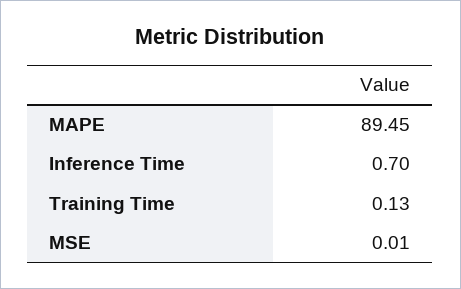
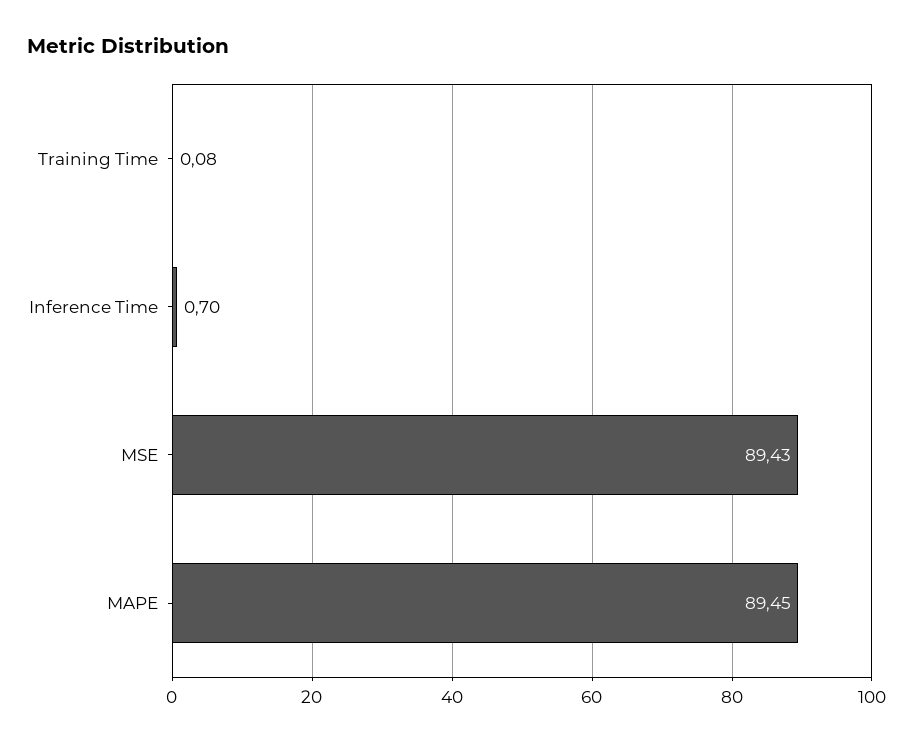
Training Time: 0.13 -> 0.08
MSE: 0.01 -> 89.43

